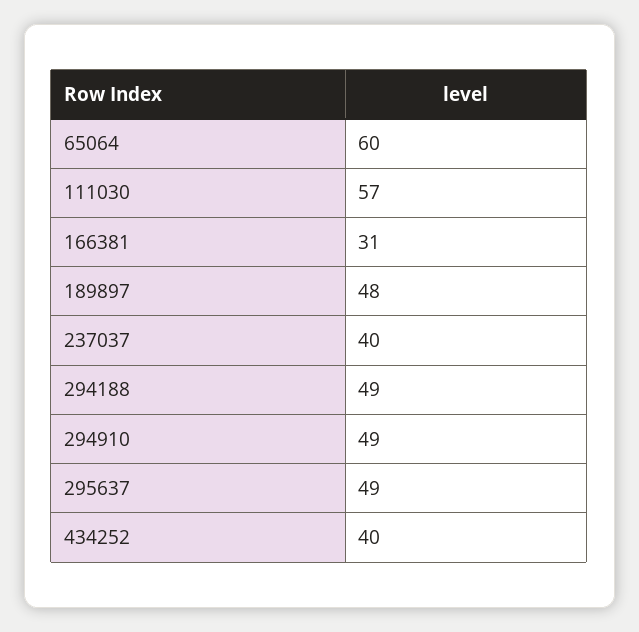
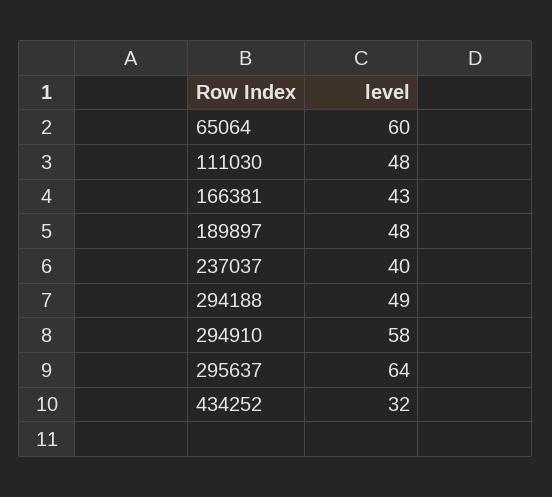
111030: 57 -> 48
166381: 31 -> 43
294910: 49 -> 58
295637: 49 -> 64
434252: 40 -> 32

